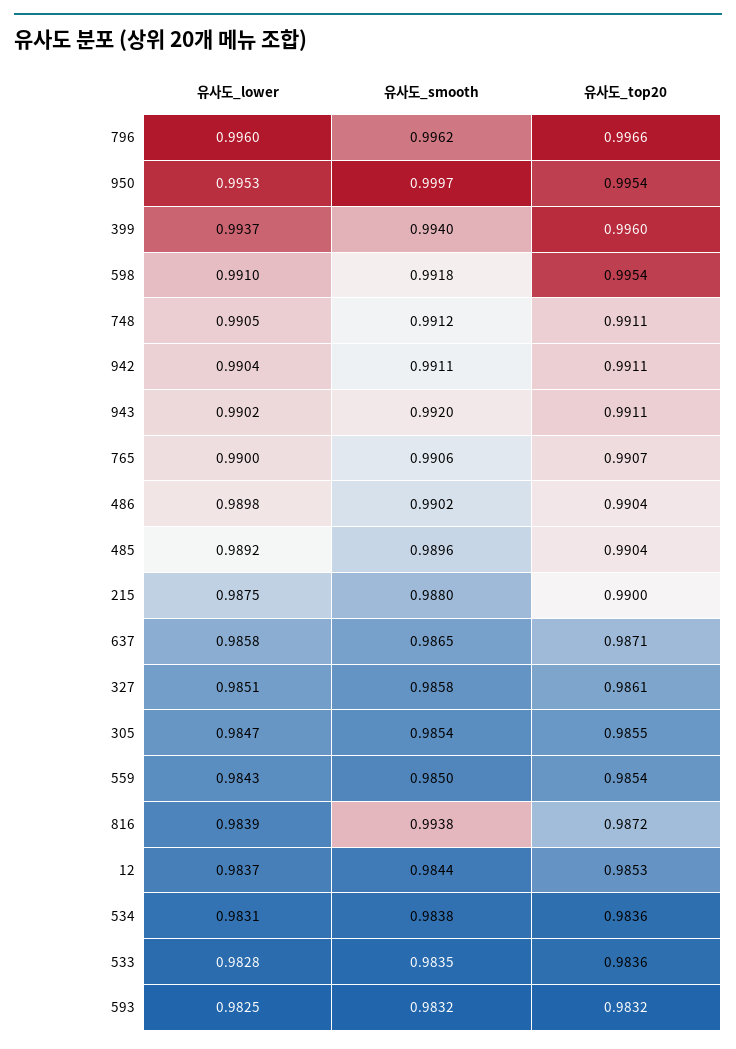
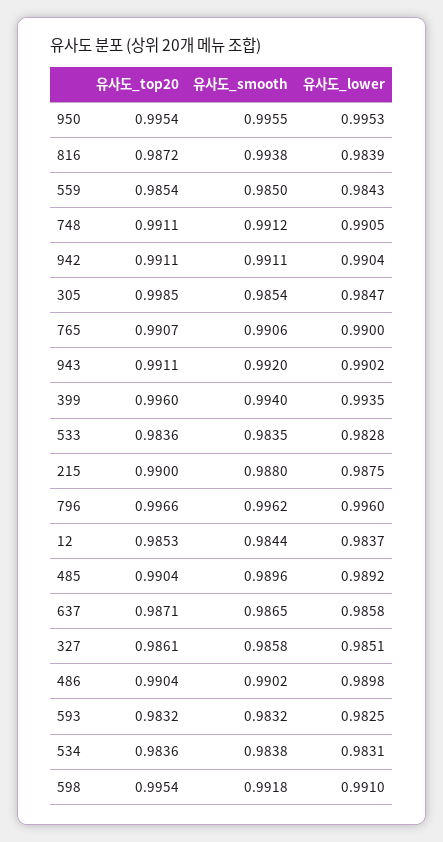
유사도_smooth, 950: 0.9997 -> 0.9955
유사도_lower, 399: 0.9937 -> 0.9935
유사도_top20, 305: 0.9855 -> 0.9985

